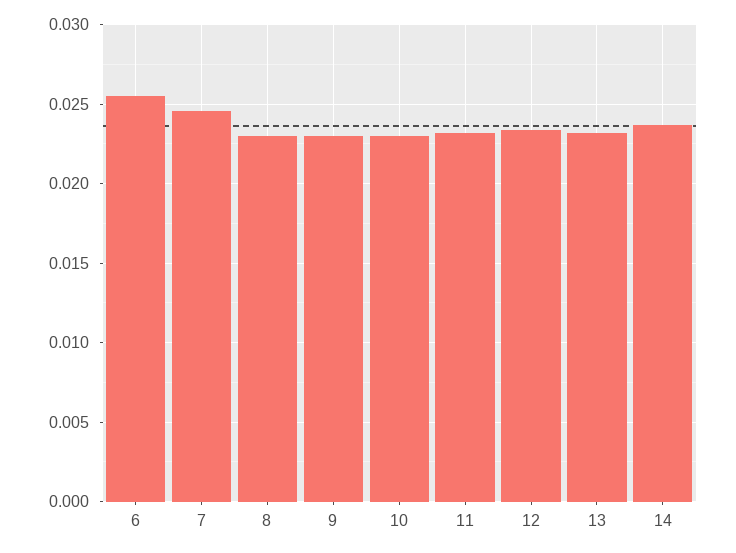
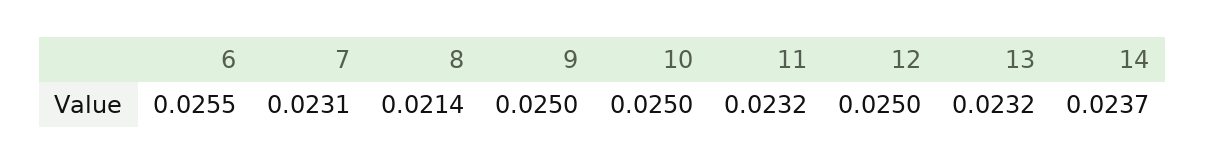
7: 0.0245 -> 0.0231
8: 0.023 -> 0.0214
9: 0.023 -> 0.025
10: 0.023 -> 0.025
12: 0.0235 -> 0.025

